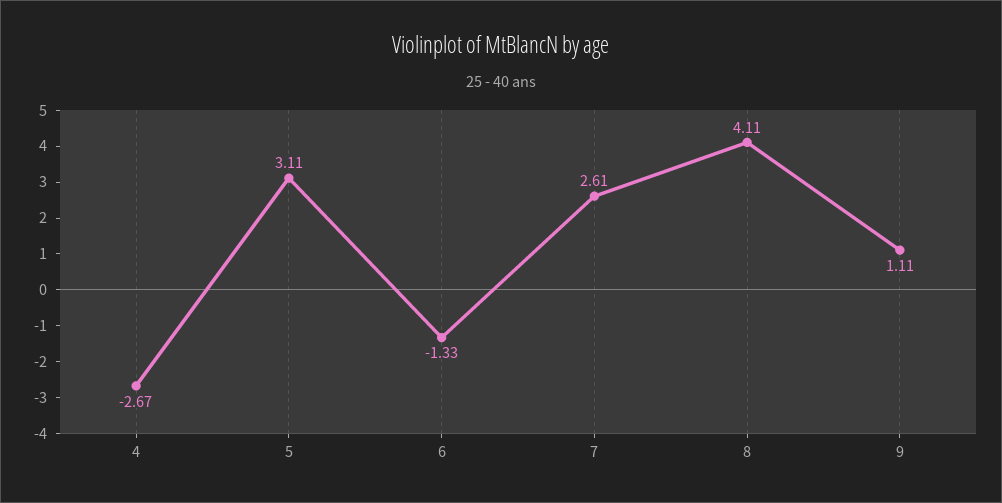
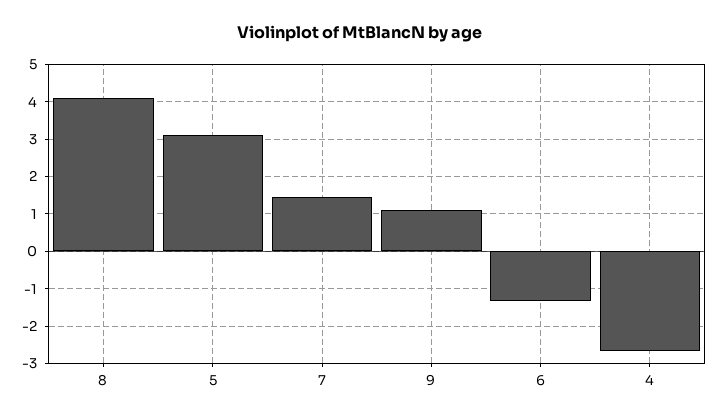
7: 2.61 -> 1.4

